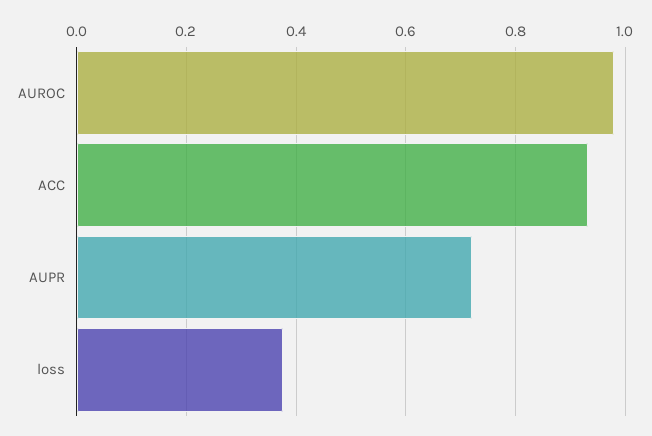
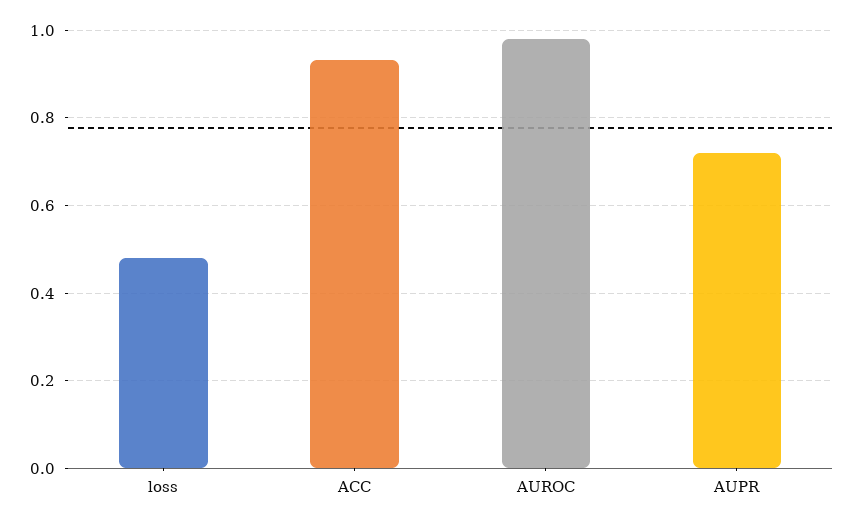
loss: 0.38 -> 0.48

